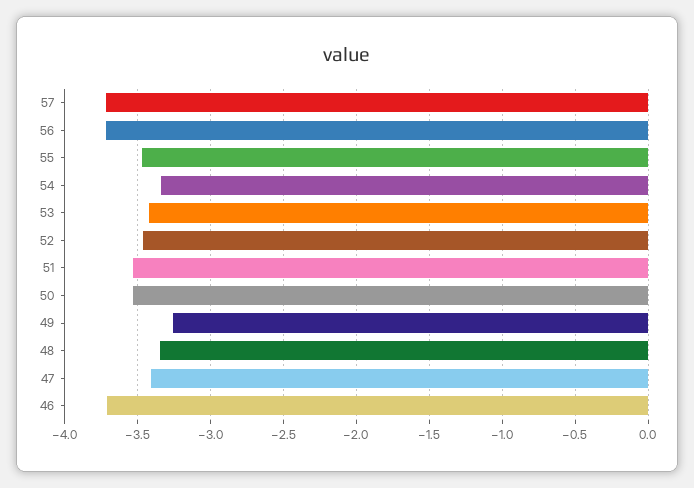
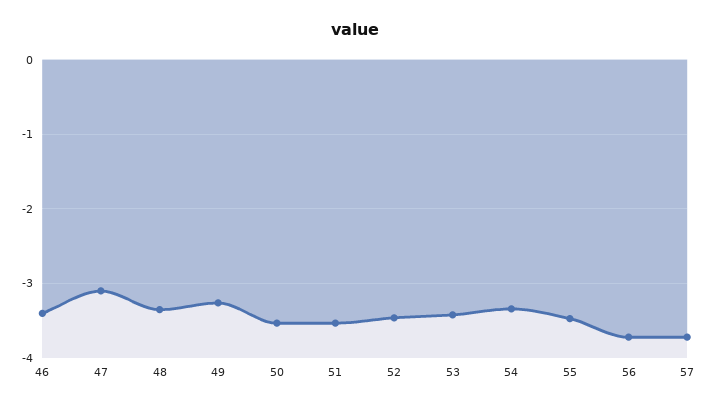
47: -3.4 -> -3.1
46: -3.7 -> -3.4

